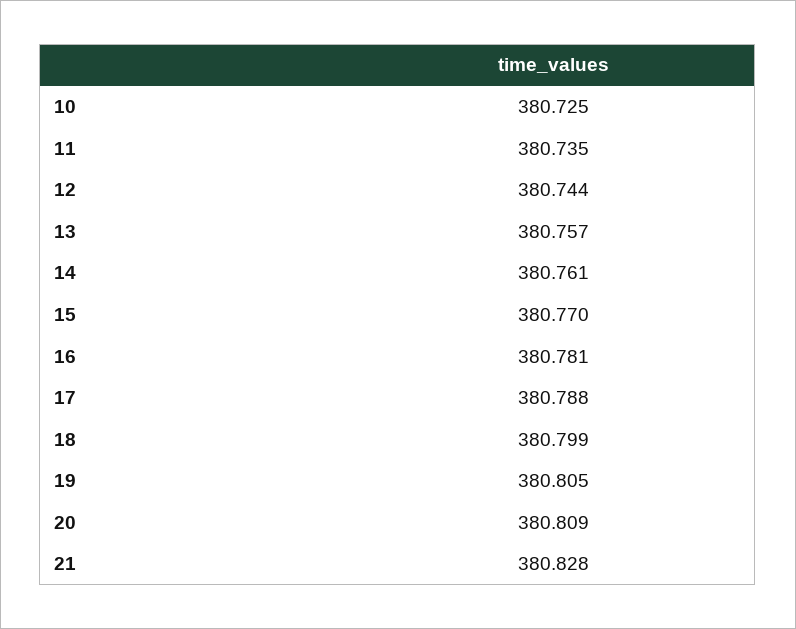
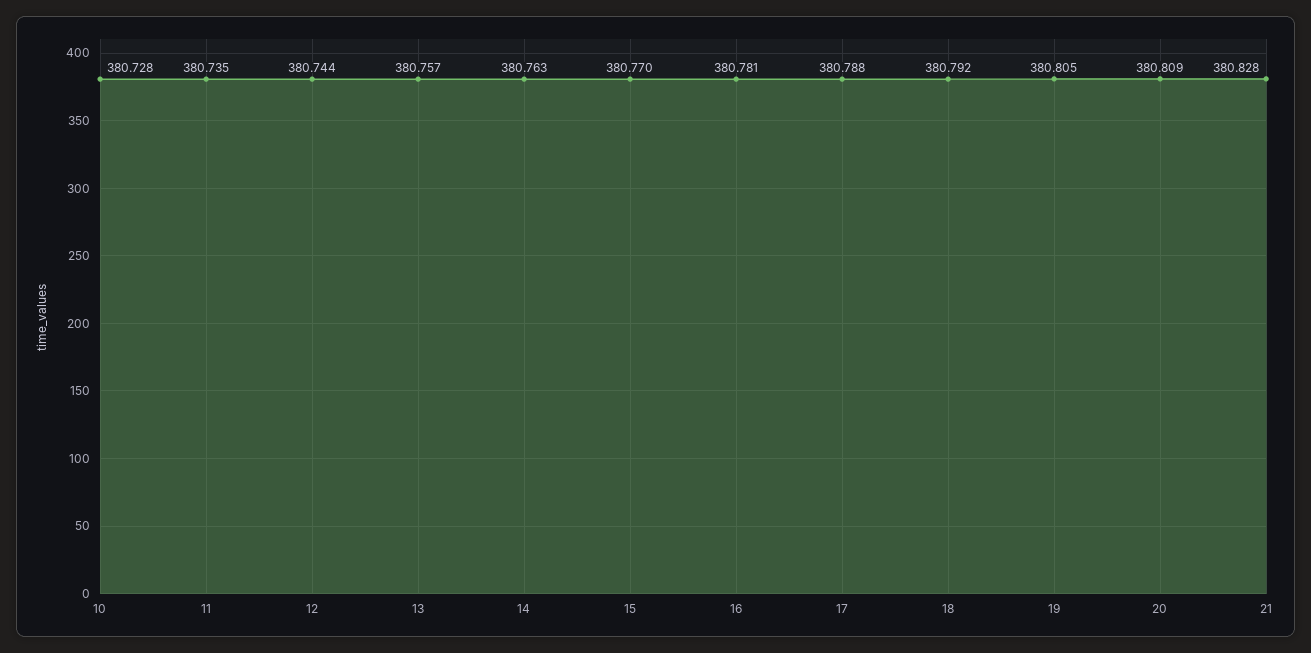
10: 380.725 -> 380.728
14: 380.761 -> 380.763
18: 380.799 -> 380.792

